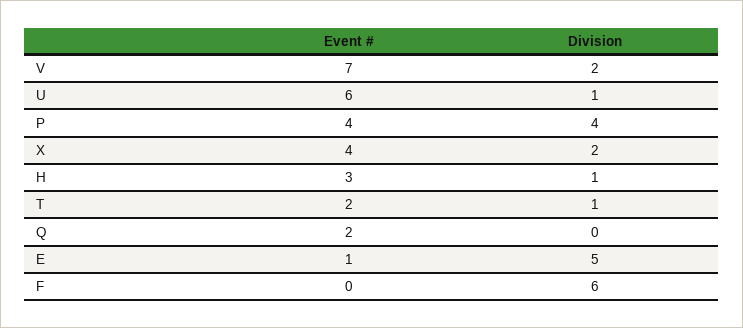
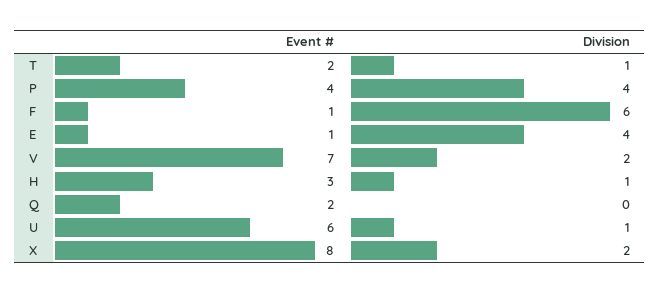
Event #, X: 4 -> 8
Division, E: 5 -> 4
Event #, F: 0 -> 1

